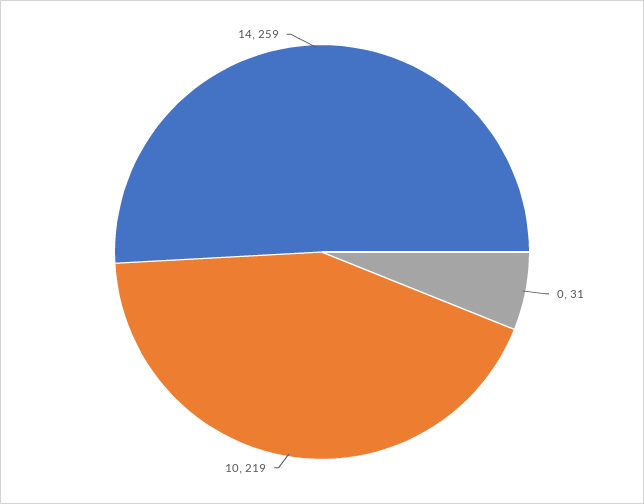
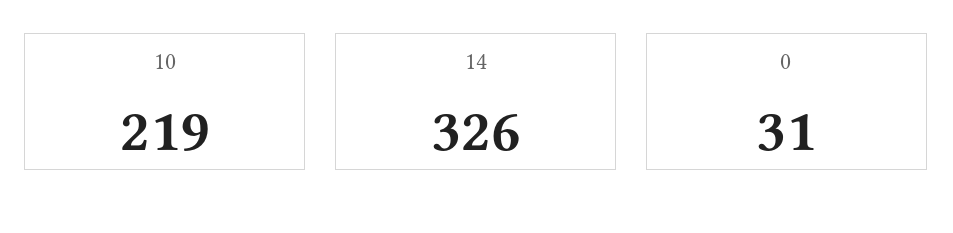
14: 259 -> 326

